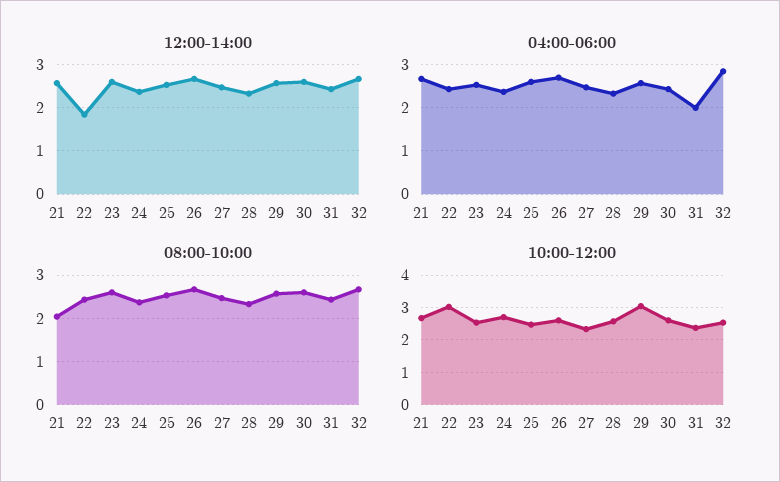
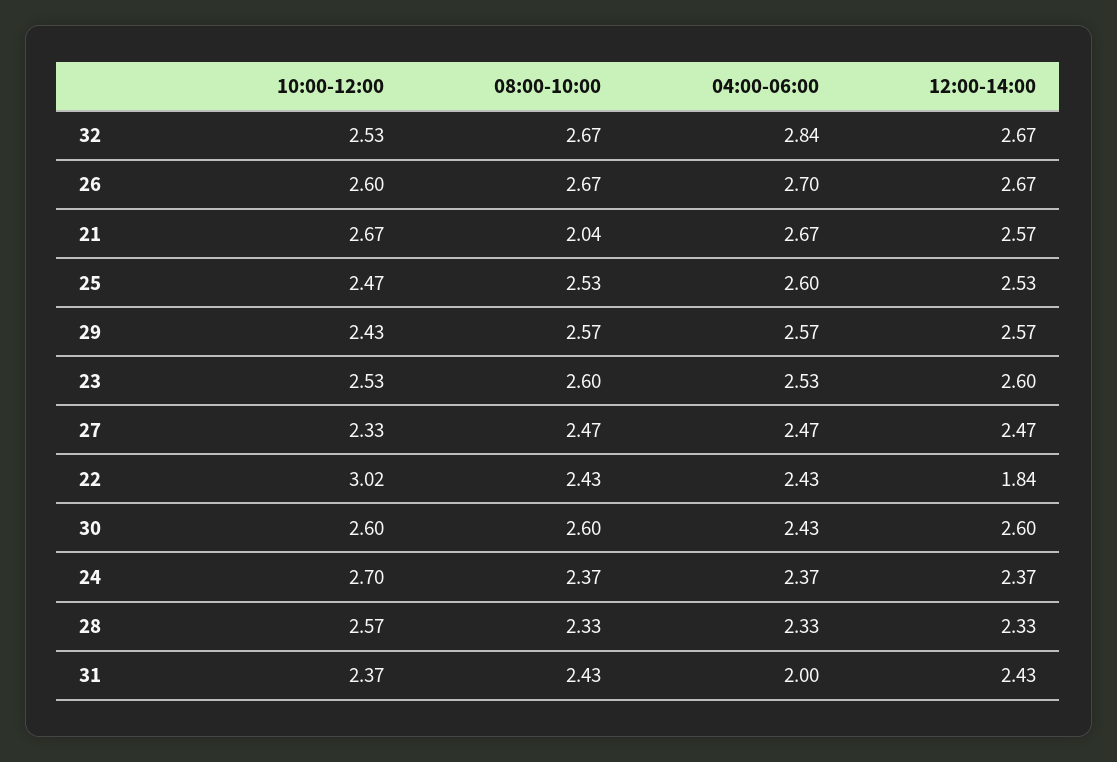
10:00-12:00, 29: 3 -> 2.43

